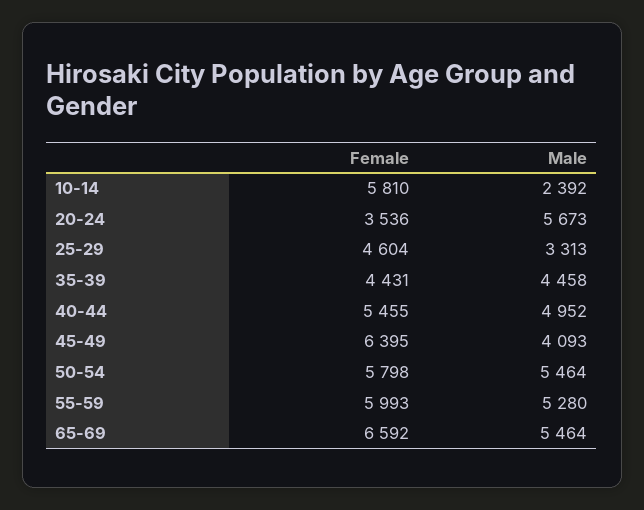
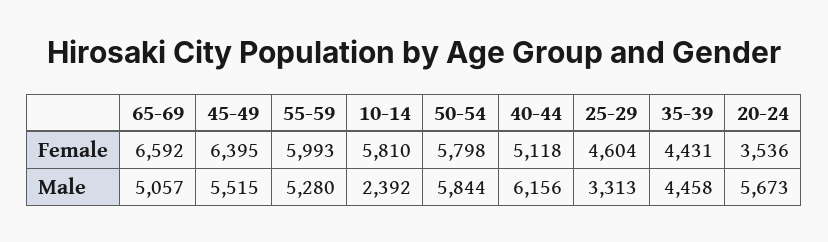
Female, 40-44: 5455 -> 5118
Male, 40-44: 4952 -> 6156
Male, 45-49: 4093 -> 5515
Male, 50-54: 5464 -> 5844
Male, 65-69: 5464 -> 5057

